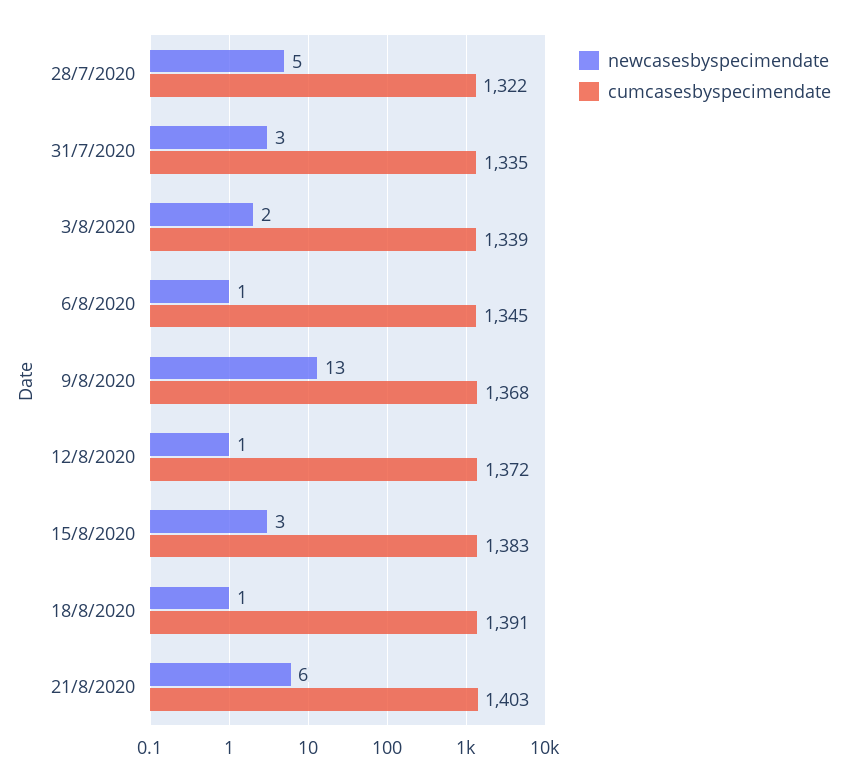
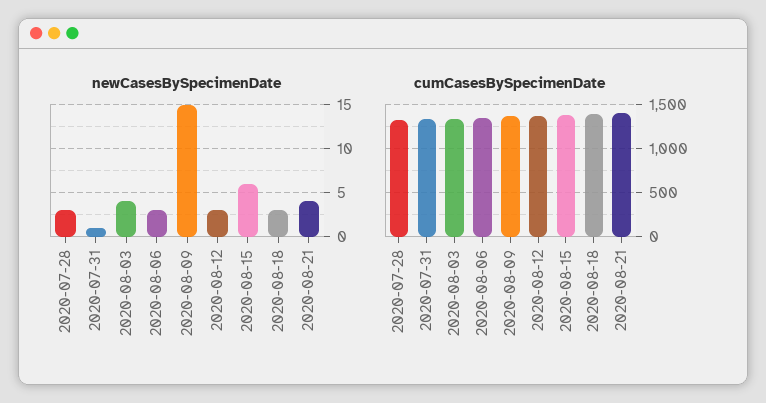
newcasesbyspecimendate, 28/7/2020: 5 -> 3
newcasesbyspecimendate, 31/7/2020: 3 -> 1
newcasesbyspecimendate, 3/8/2020: 2 -> 4
newcasesbyspecimendate, 6/8/2020: 1 -> 3
newcasesbyspecimendate, 9/8/2020: 13 -> 15
newcasesbyspecimendate, 12/8/2020: 1 -> 3
newcasesbyspecimendate, 15/8/2020: 3 -> 6
newcasesbyspecimendate, 18/8/2020: 1 -> 3
newcasesbyspecimendate, 21/8/2020: 6 -> 4

